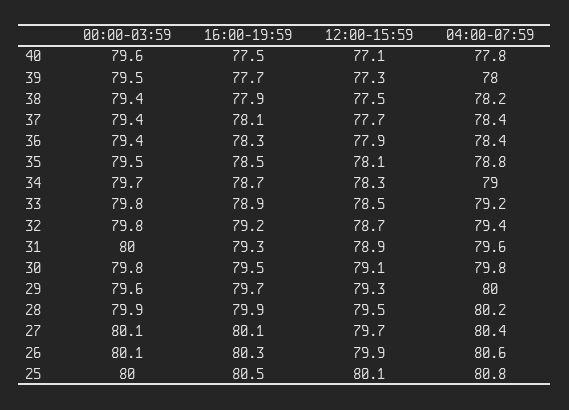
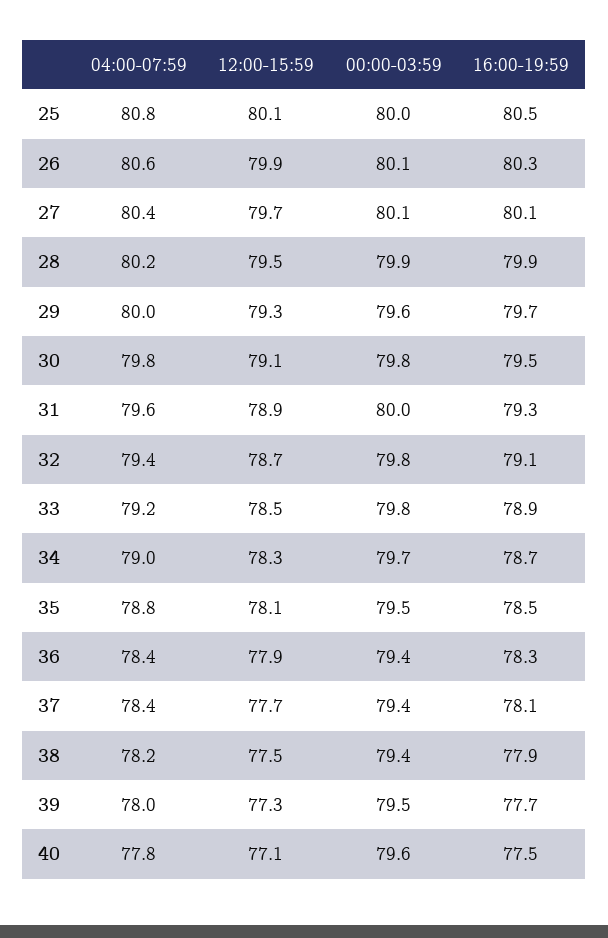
16:00-19:59, 32: 79.2 -> 79.1

